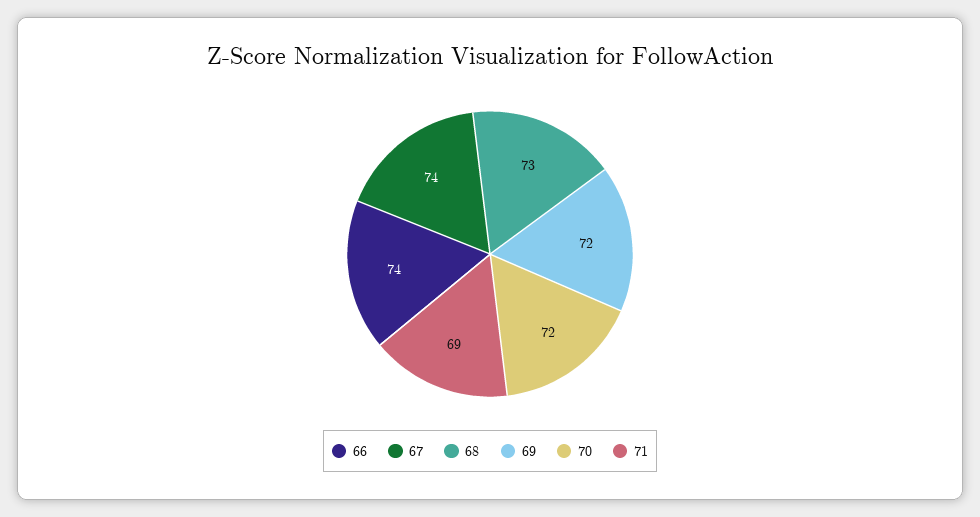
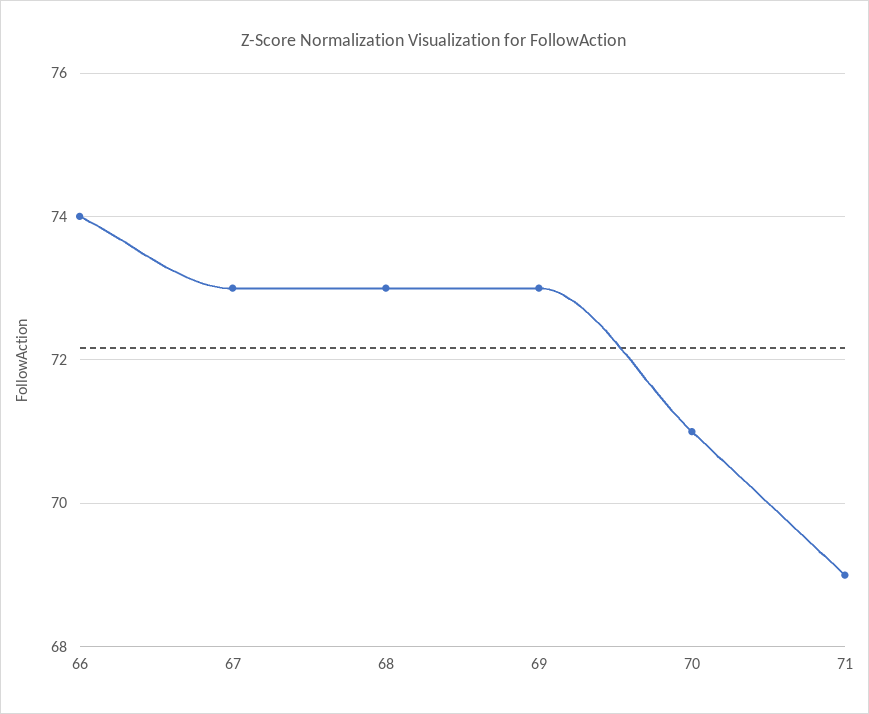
67: 74 -> 73
69: 72 -> 73
70: 72 -> 71

